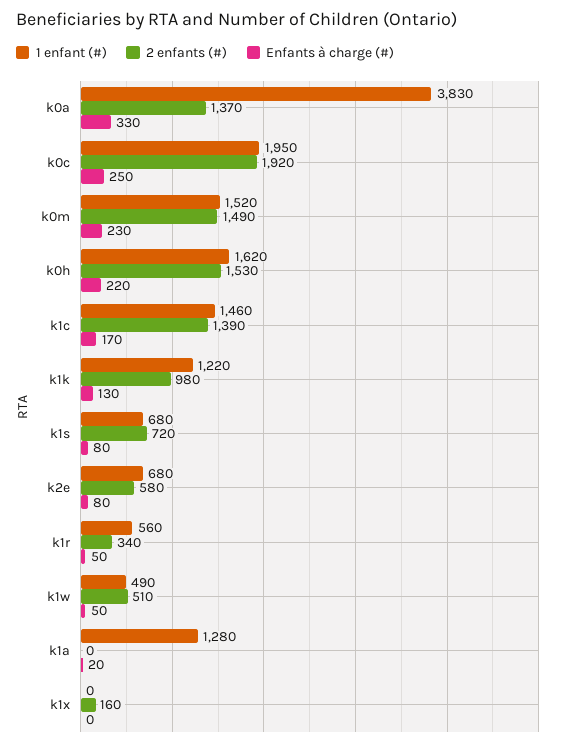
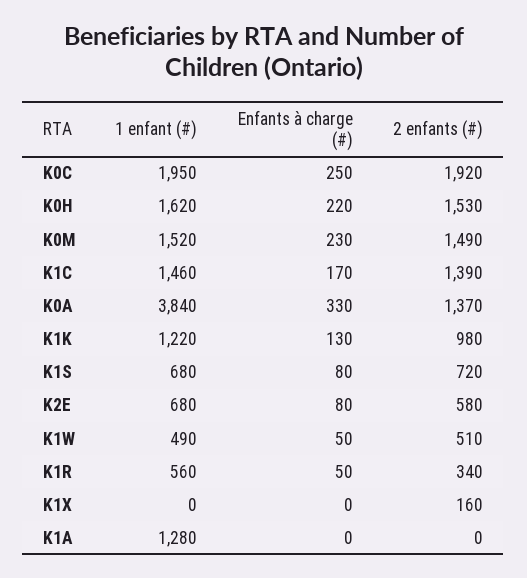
1 enfant (#), k0a: 3830 -> 3840
Enfants à charge (#), k1a: 20 -> 0

